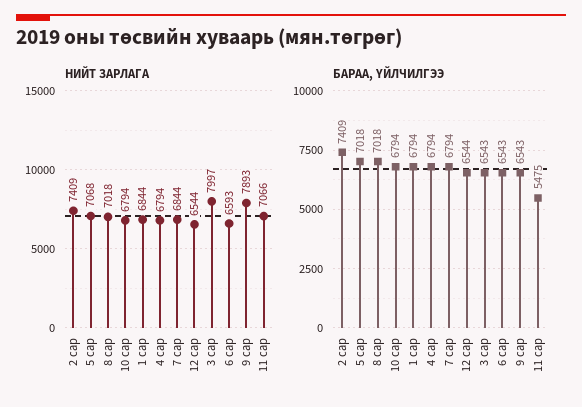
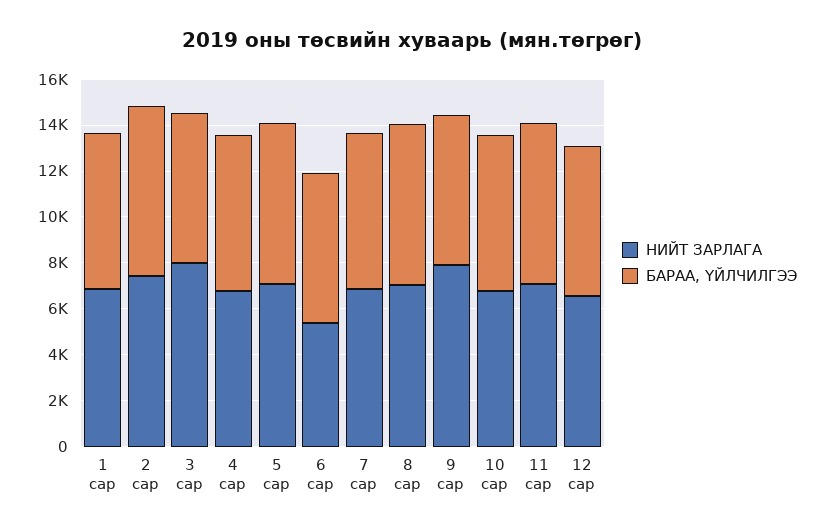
НИЙТ ЗАРЛАГА, 6 сар: 6593 -> 5500
БАРАА, ҮЙЛЧИЛГЭЭ, 11 сар: 5475 -> 7000

